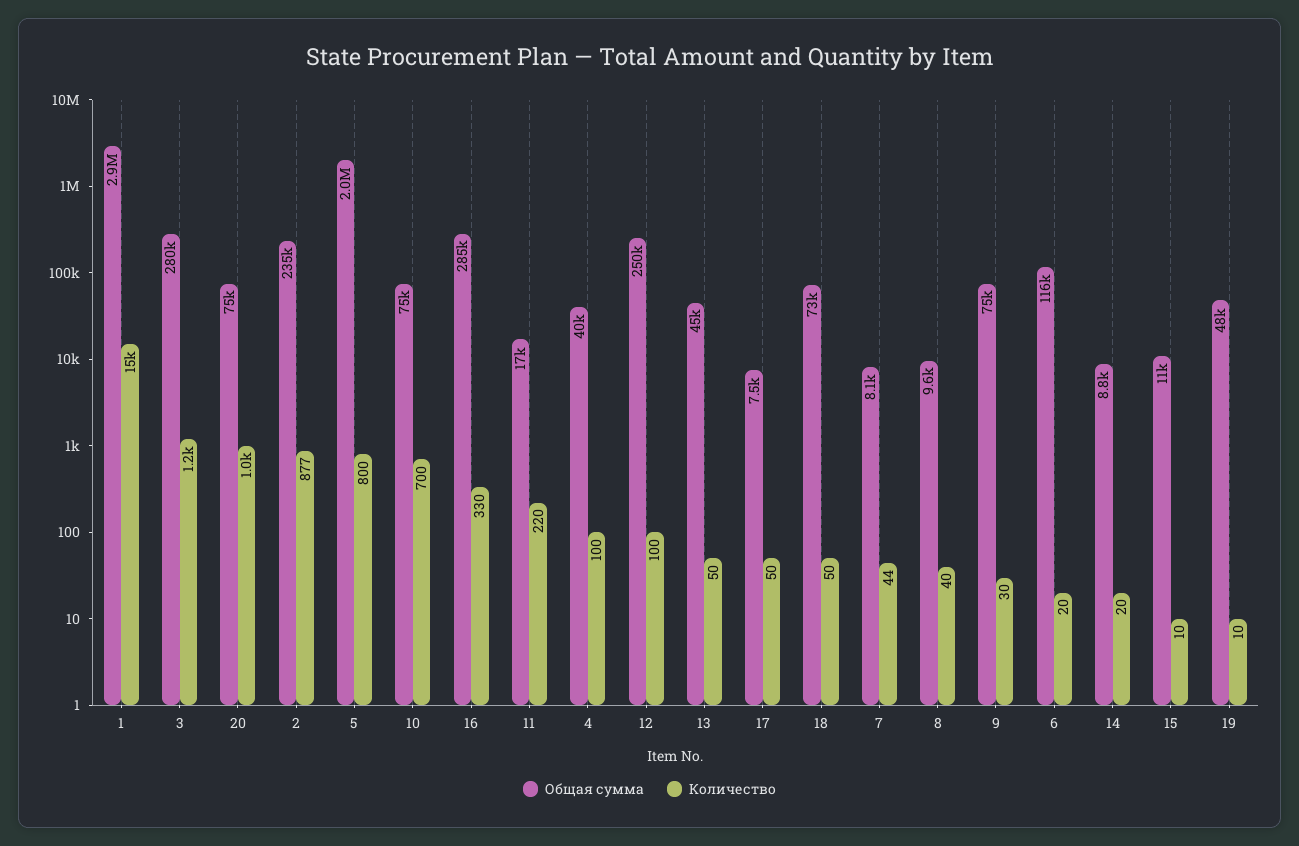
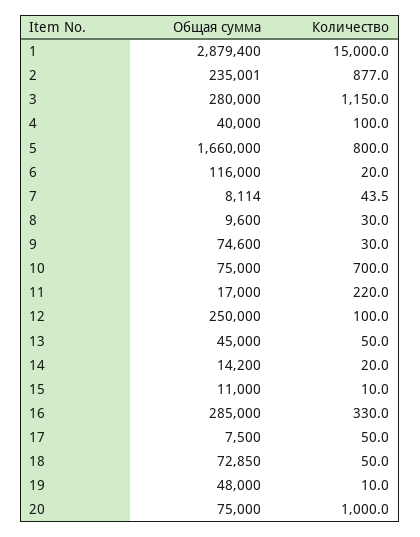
Общая сумма, 5: 2000000 -> 1660000
Количество, 8: 40 -> 30
Общая сумма, 14: 8800 -> 14200

